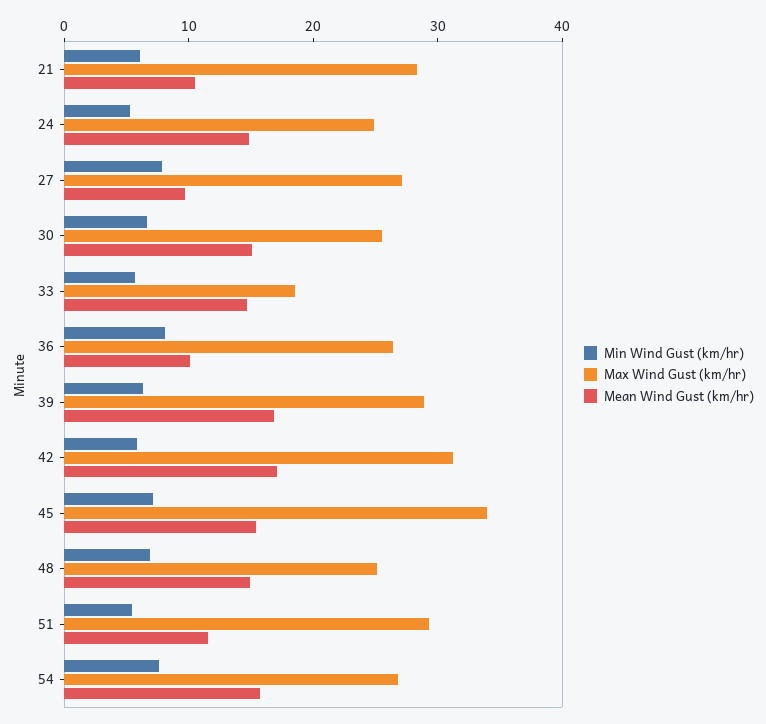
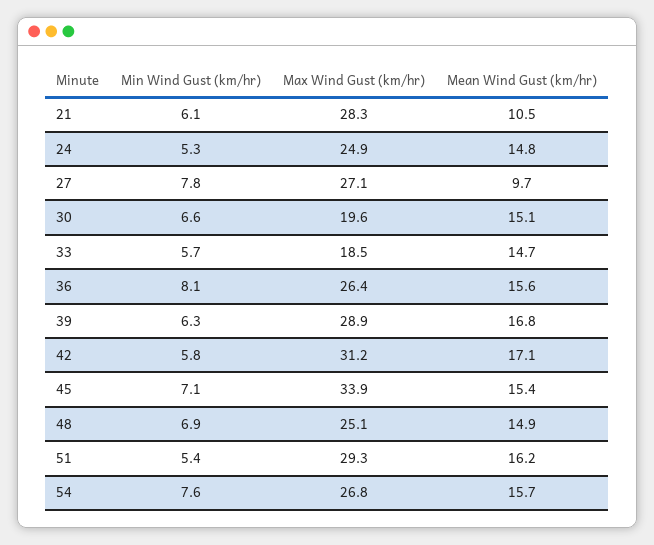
Max Wind Gust (km/hr), 30: 26 -> 19.6
Mean Wind Gust (km/hr), 36: 10 -> 15.6
Mean Wind Gust (km/hr), 51: 12 -> 16.2

